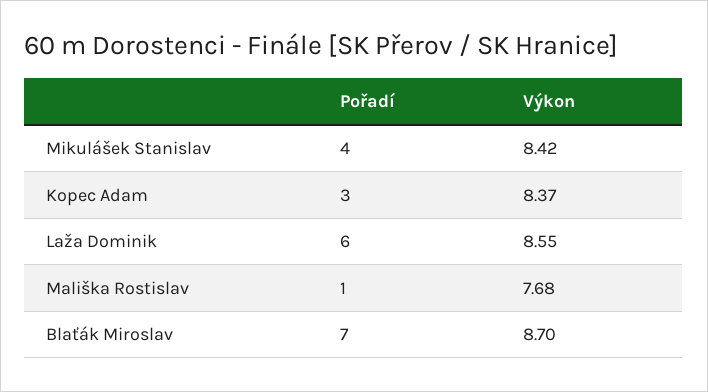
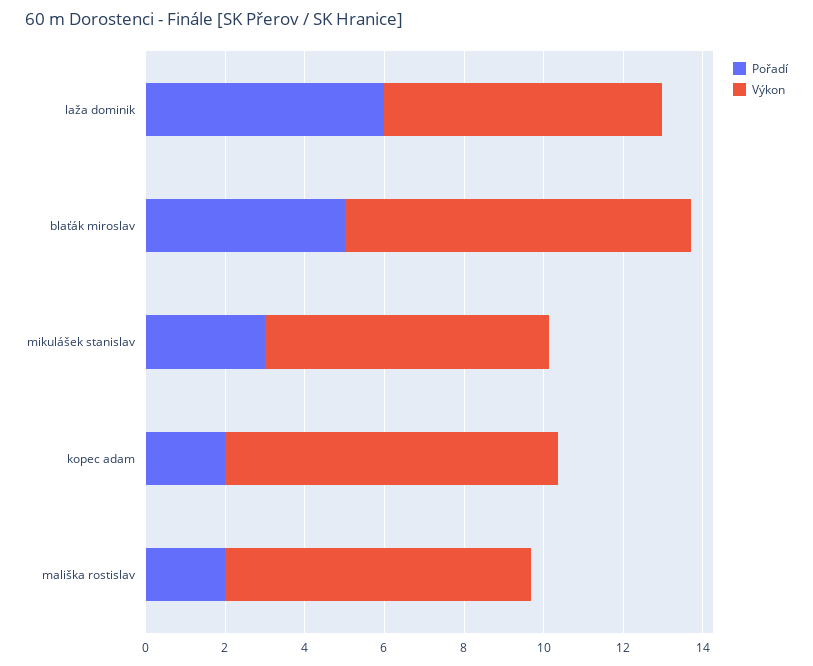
Pořadí, Mikulášek Stanislav: 4 -> 3
Výkon, Mikulášek Stanislav: 8.42 -> 7
Pořadí, Kopec Adam: 3 -> 2
Výkon, Laža Dominik: 8.55 -> 7
Pořadí, Mališka Rostislav: 1 -> 2
Pořadí, Blaťák Miroslav: 7 -> 5

